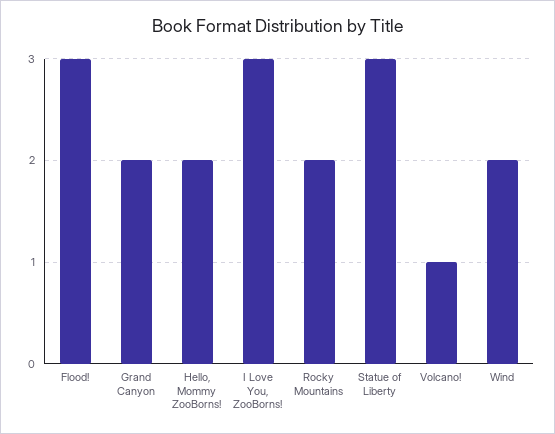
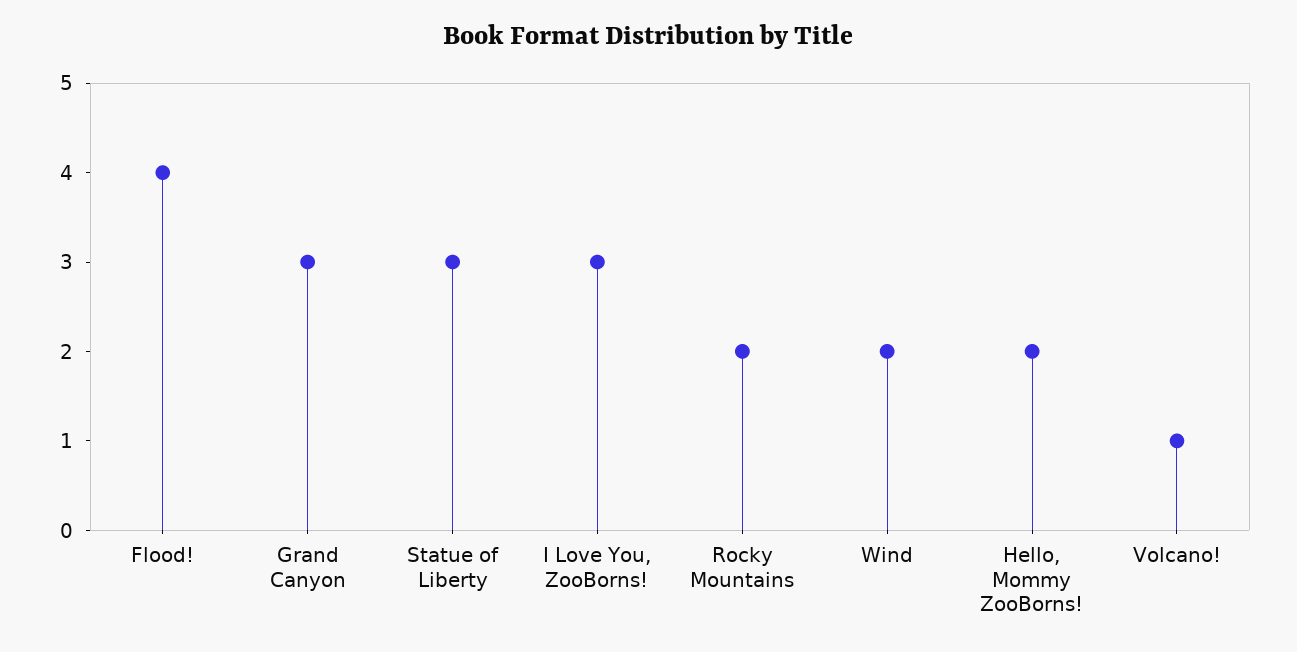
Flood!: 3 -> 4
Grand Canyon: 2 -> 3

